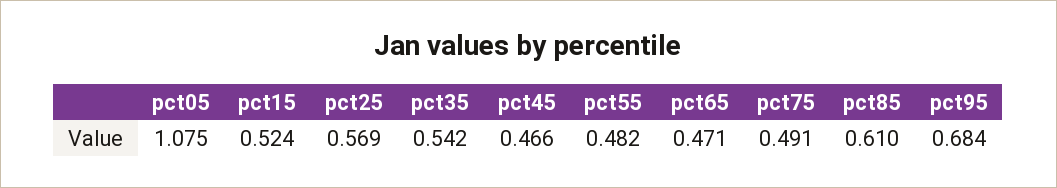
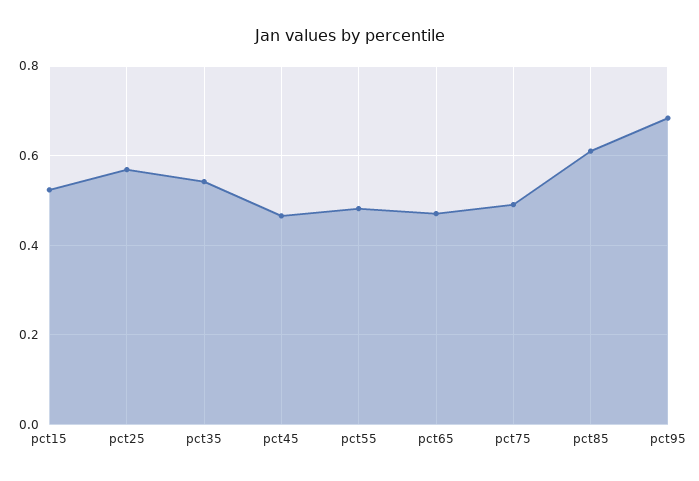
pct05: 1.075 -> none

